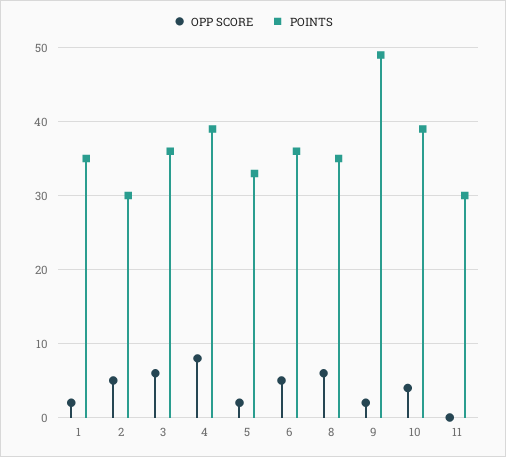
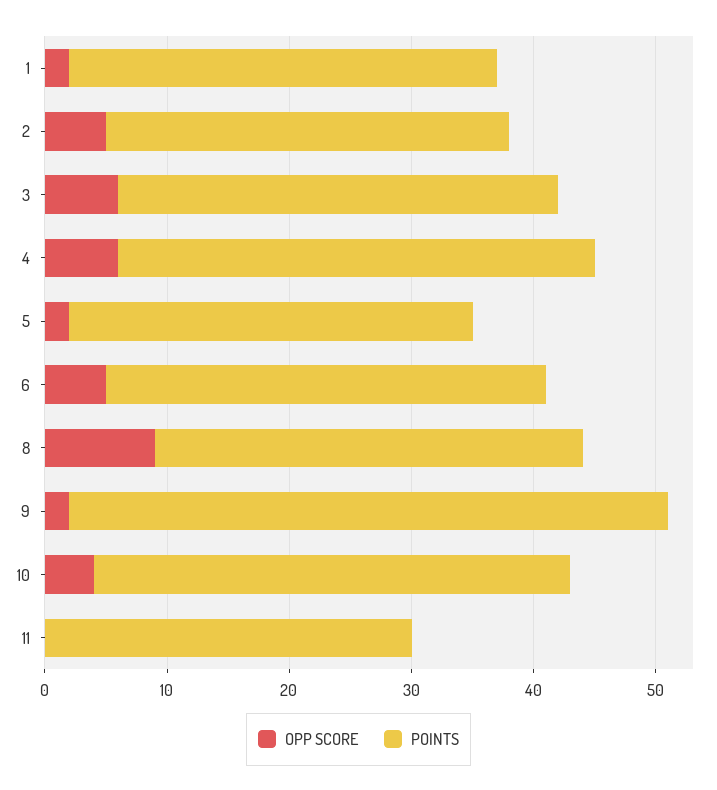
POINTS, 2: 30 -> 33
OPP SCORE, 4: 8 -> 6
OPP SCORE, 8: 6 -> 9

